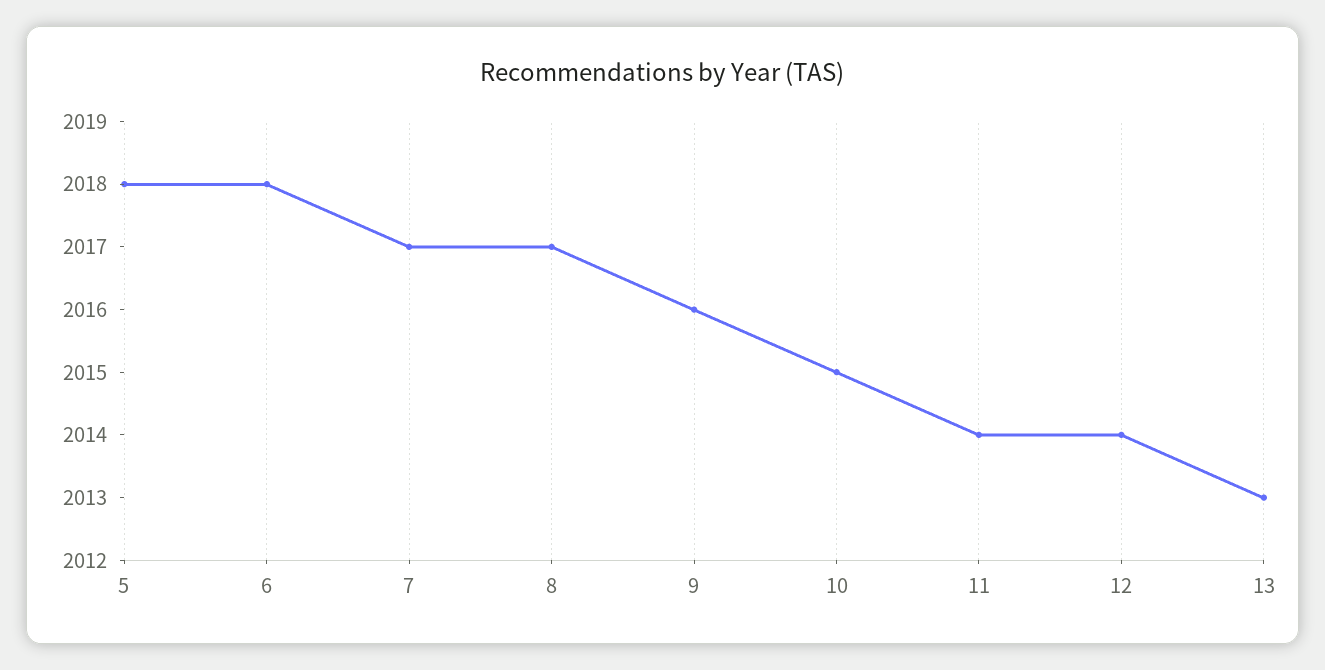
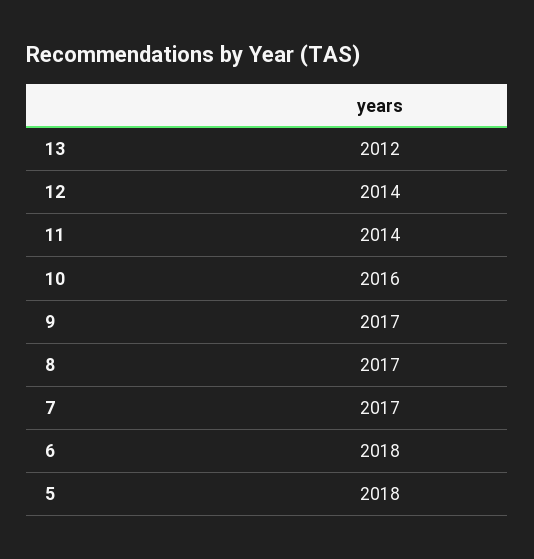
9: 2016 -> 2017
10: 2015 -> 2016
13: 2013 -> 2012

